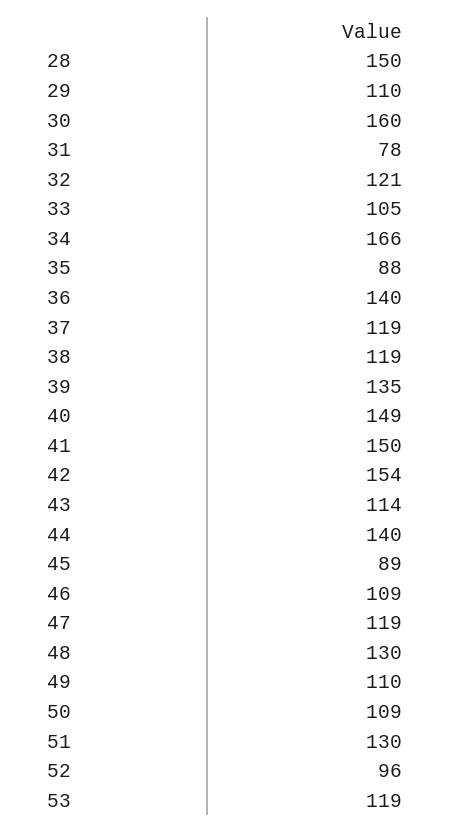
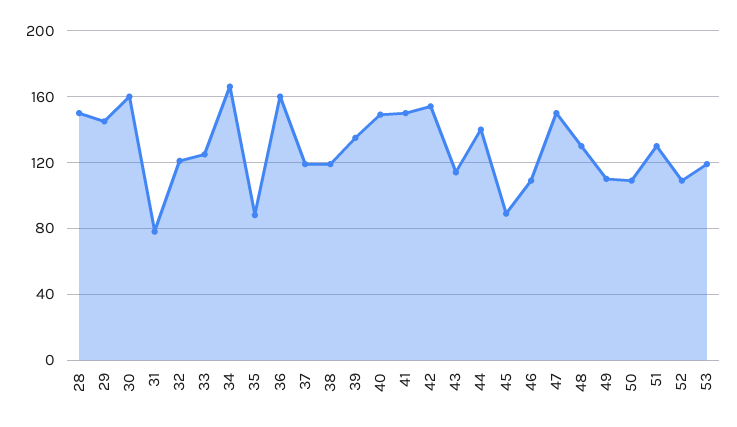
29: 110 -> 145
33: 105 -> 125
36: 140 -> 160
47: 119 -> 150
52: 96 -> 110

